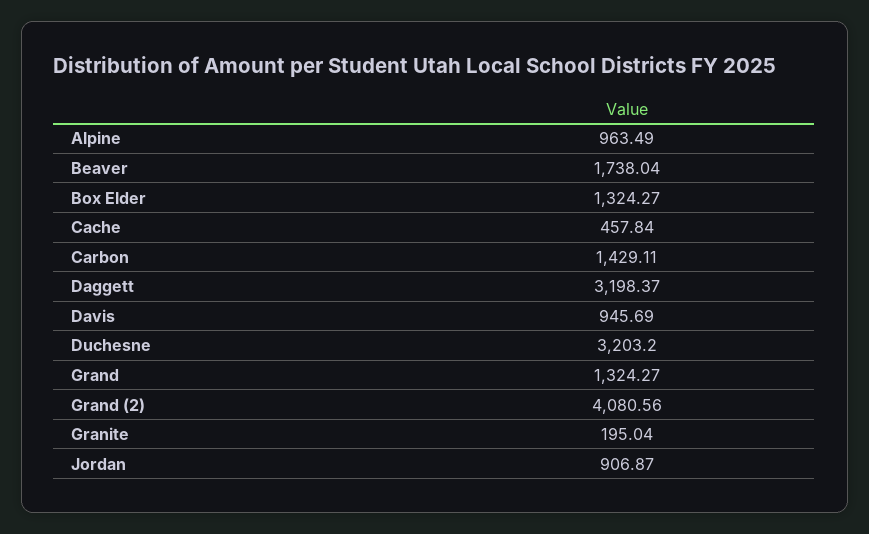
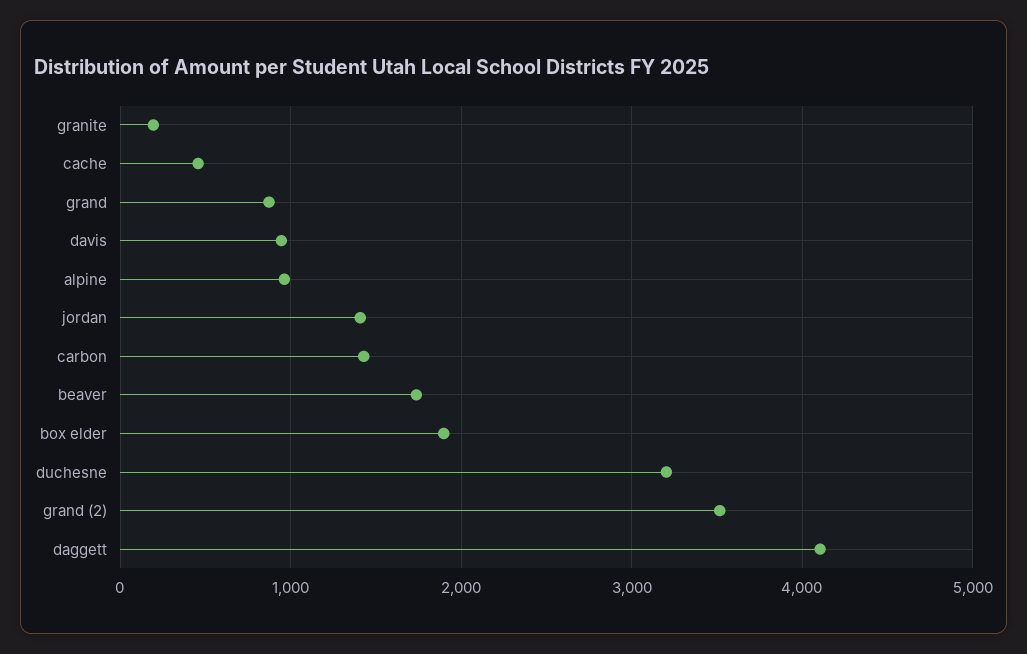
Box Elder: 1324.27 -> 1900
Daggett: 3198.37 -> 4100
Grand: 1324.27 -> 900
Grand (2): 4080.56 -> 3500
Jordan: 906.87 -> 1400

